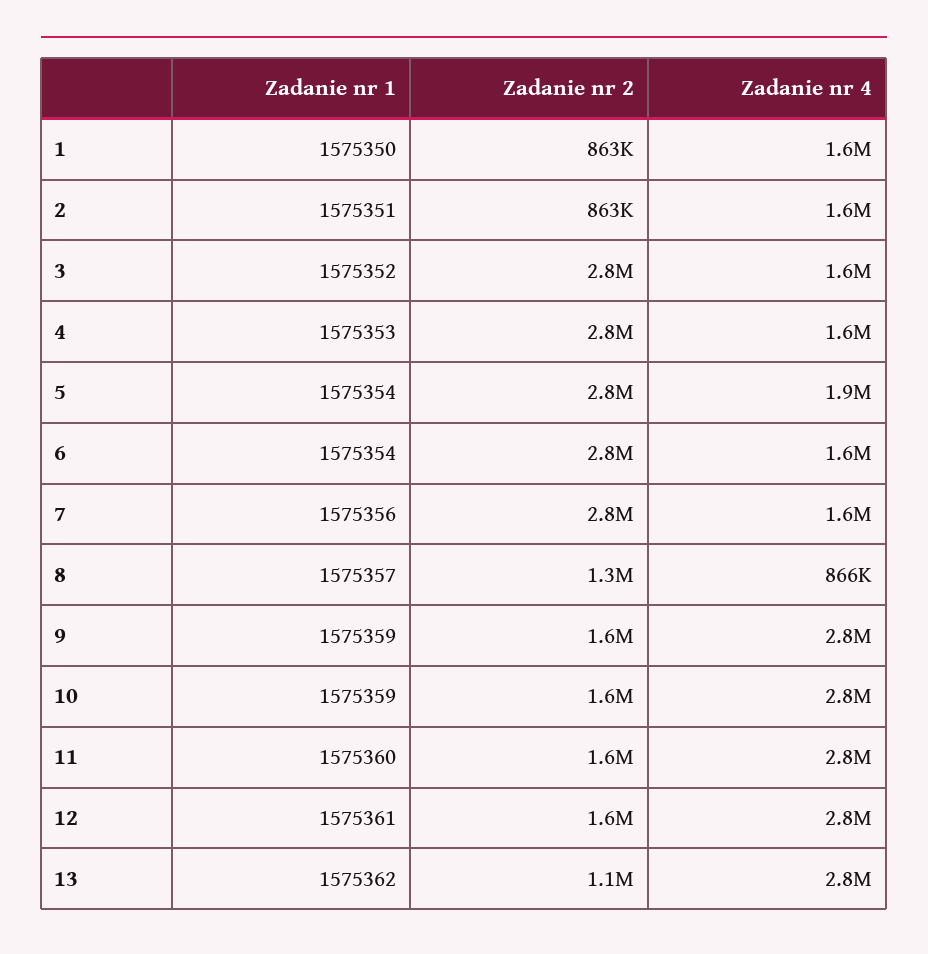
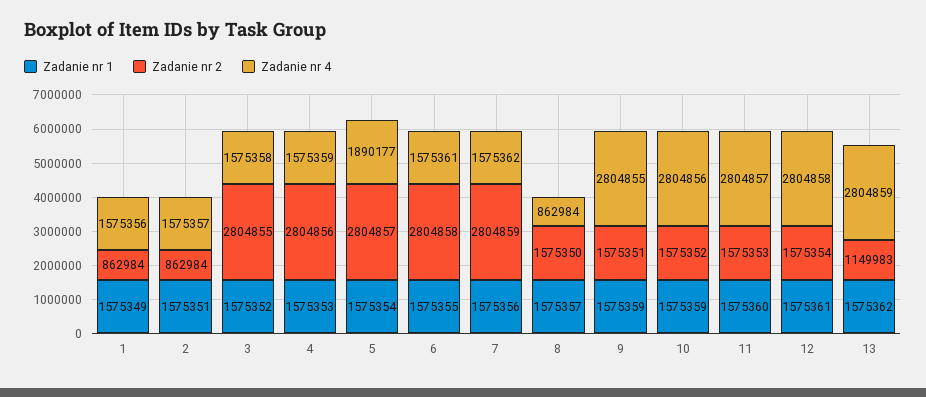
Zadanie nr 1, 1: 1575350 -> 1575349
Zadanie nr 1, 6: 1575354 -> 1575355
Zadanie nr 2, 8: 1300000 -> 1575350
Zadanie nr 4, 8: 866000 -> 862984

